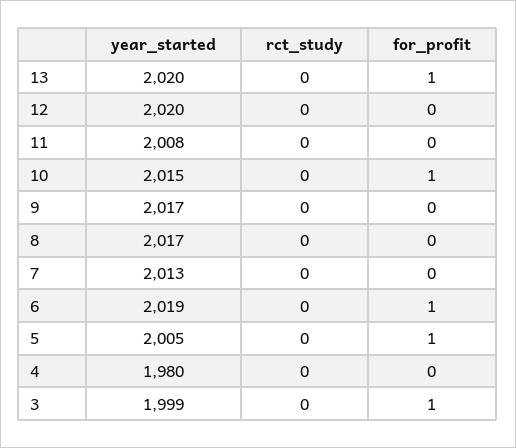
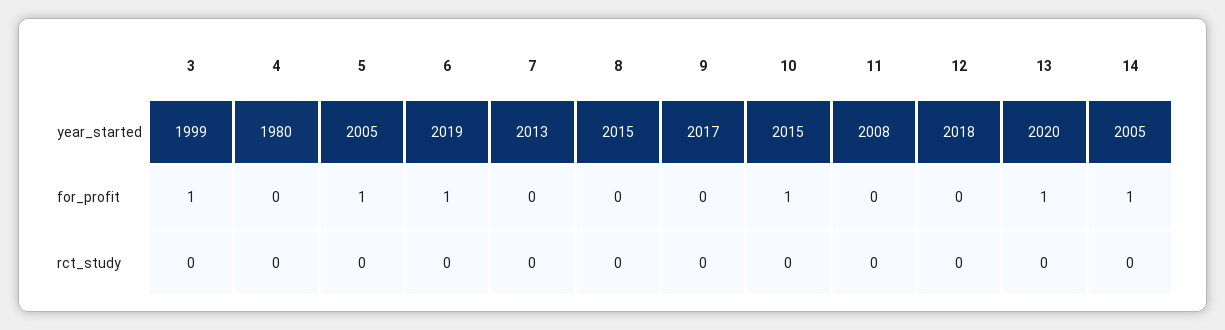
year_started, 12: 2020 -> 2018
year_started, 8: 2017 -> 2015
year_started, 14: none -> 2005
for_profit, 14: none -> 1
rct_study, 14: none -> 0

